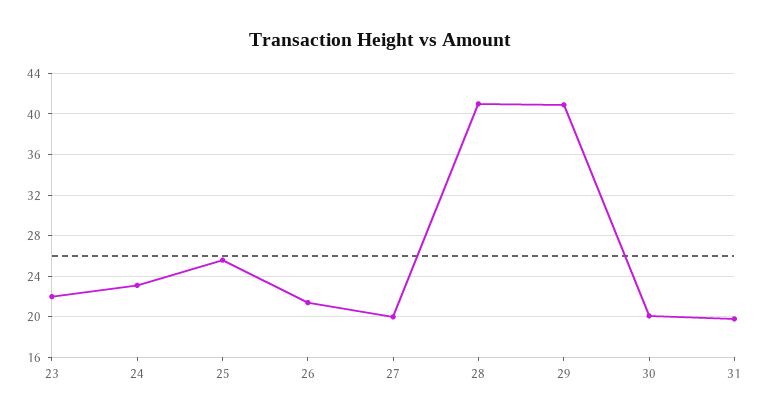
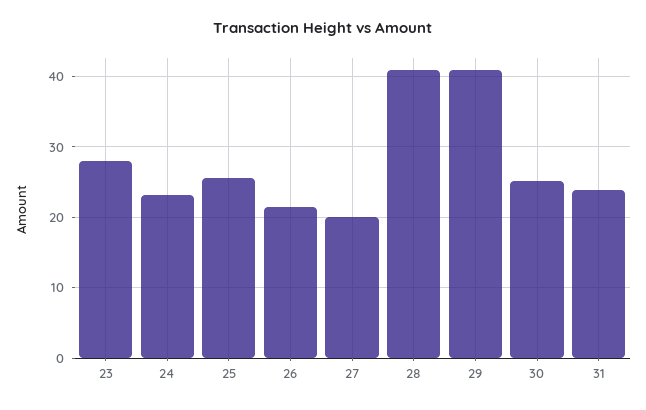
23: 22 -> 28
30: 20 -> 25
31: 20 -> 24

